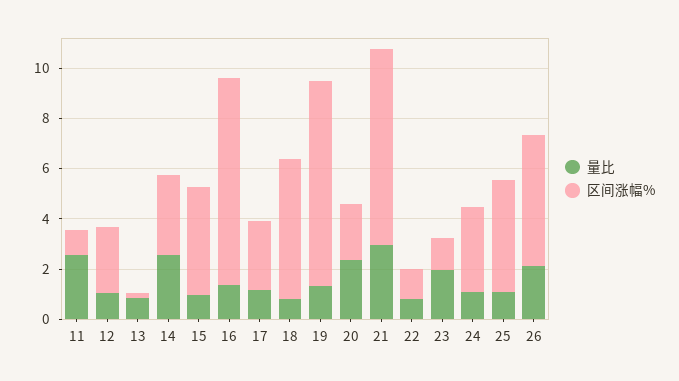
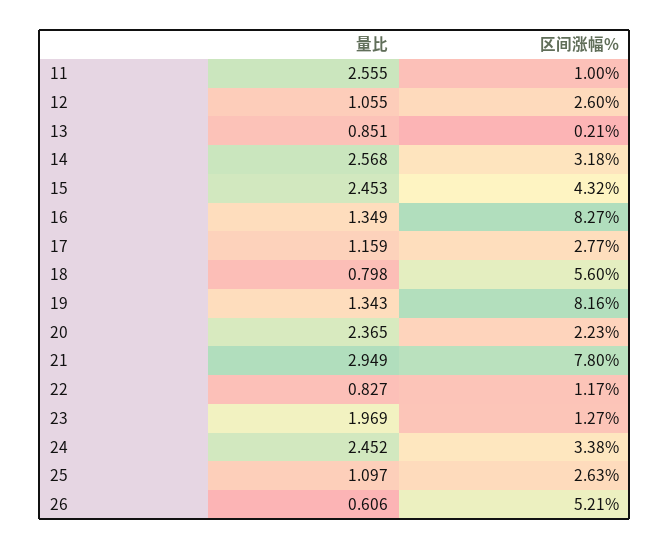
量比, 15: 1 -> 2.453
量比, 24: 1 -> 2.452
区间涨幅%, 25: 4.5 -> 2.63
量比, 26: 2 -> 0.606

